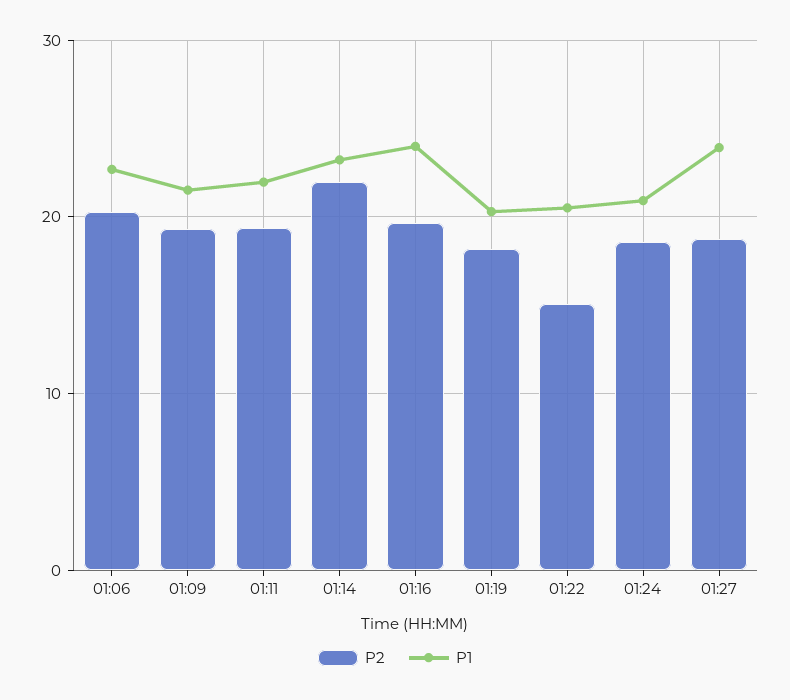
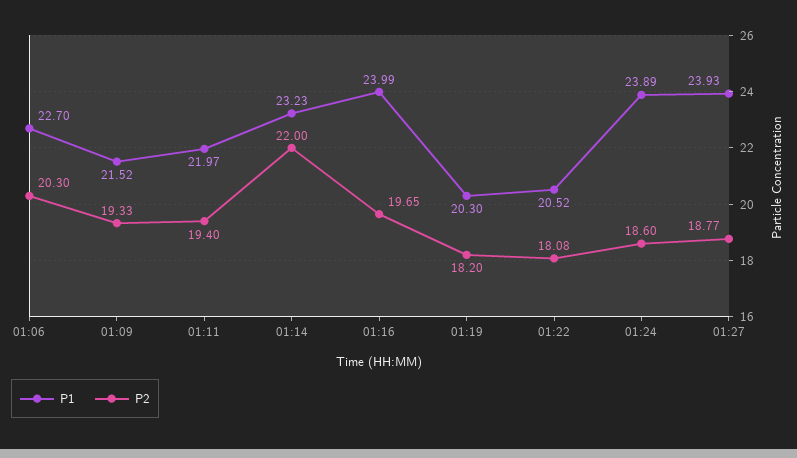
P2, 01:22: 15 -> 18.08
P1, 01:24: 21 -> 23.89

